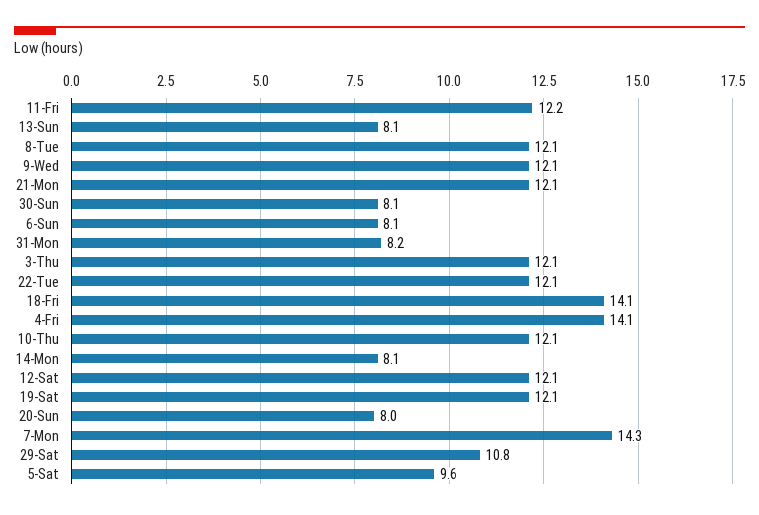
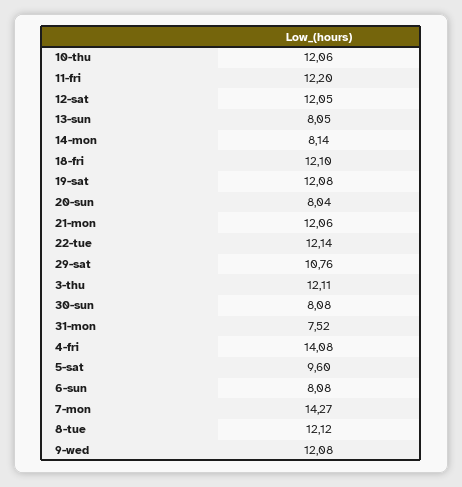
31-Mon: 8.2 -> 7.52
18-Fri: 14.1 -> 12.1

